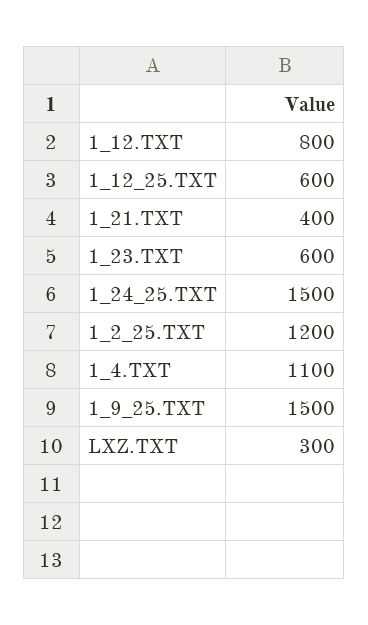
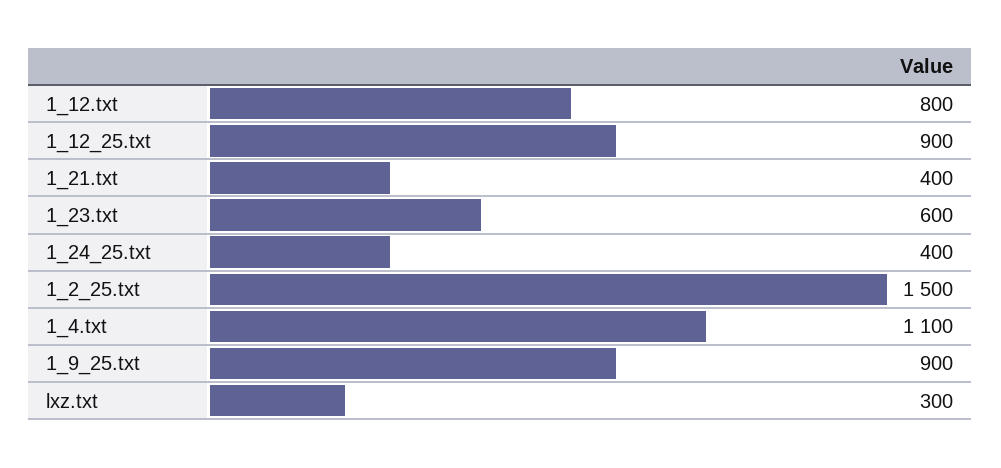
1_12_25.TXT: 600 -> 900
1_24_25.TXT: 1500 -> 400
1_2_25.TXT: 1200 -> 1500
1_9_25.TXT: 1500 -> 900

